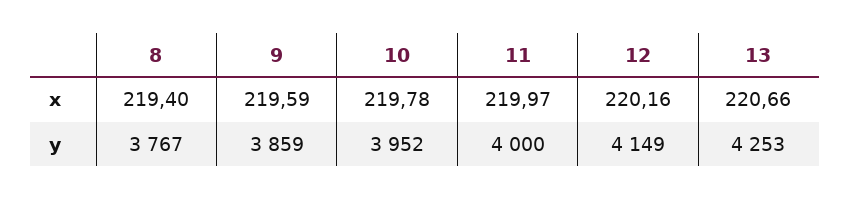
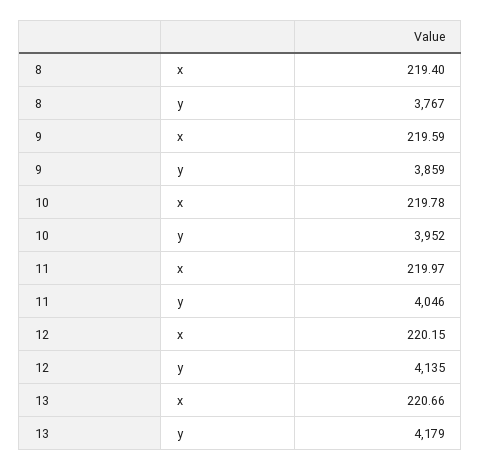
12, x: 220.16 -> 220.15
11, y: 4000 -> 4046
12, y: 4149 -> 4135
13, y: 4253 -> 4179

